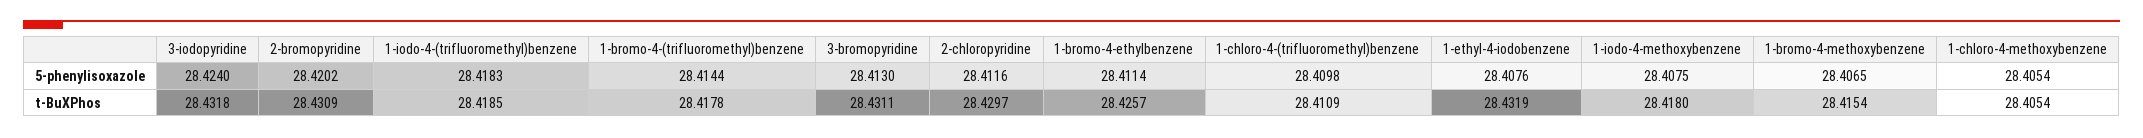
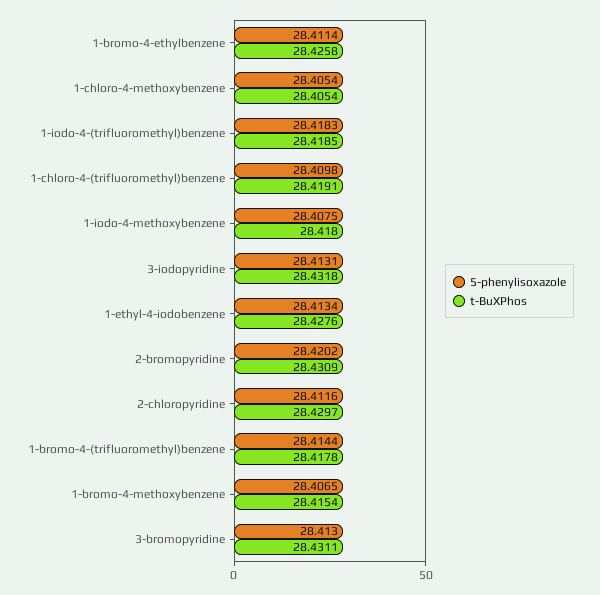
5-phenylisoxazole, 3-iodopyridine: 28.424 -> 28.4131
5-phenylisoxazole, 1-ethyl-4-iodobenzene: 28.4076 -> 28.4134
t-BuXPhos, 1-bromo-4-ethylbenzene: 28.4257 -> 28.4258
t-BuXPhos, 1-chloro-4-(trifluoromethyl)benzene: 28.4109 -> 28.4191
t-BuXPhos, 1-ethyl-4-iodobenzene: 28.4319 -> 28.4276

